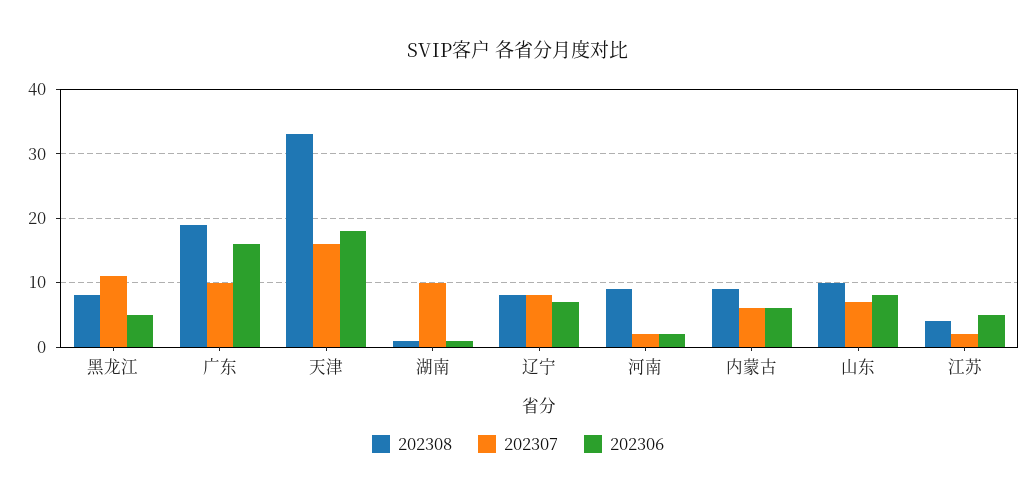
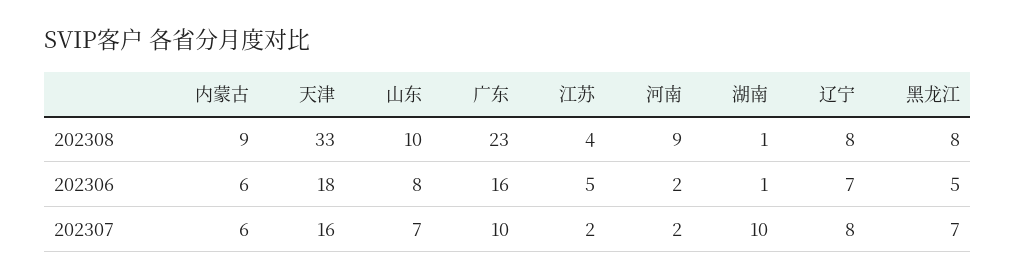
202307, 黑龙江: 11 -> 7
202308, 广东: 19 -> 23

